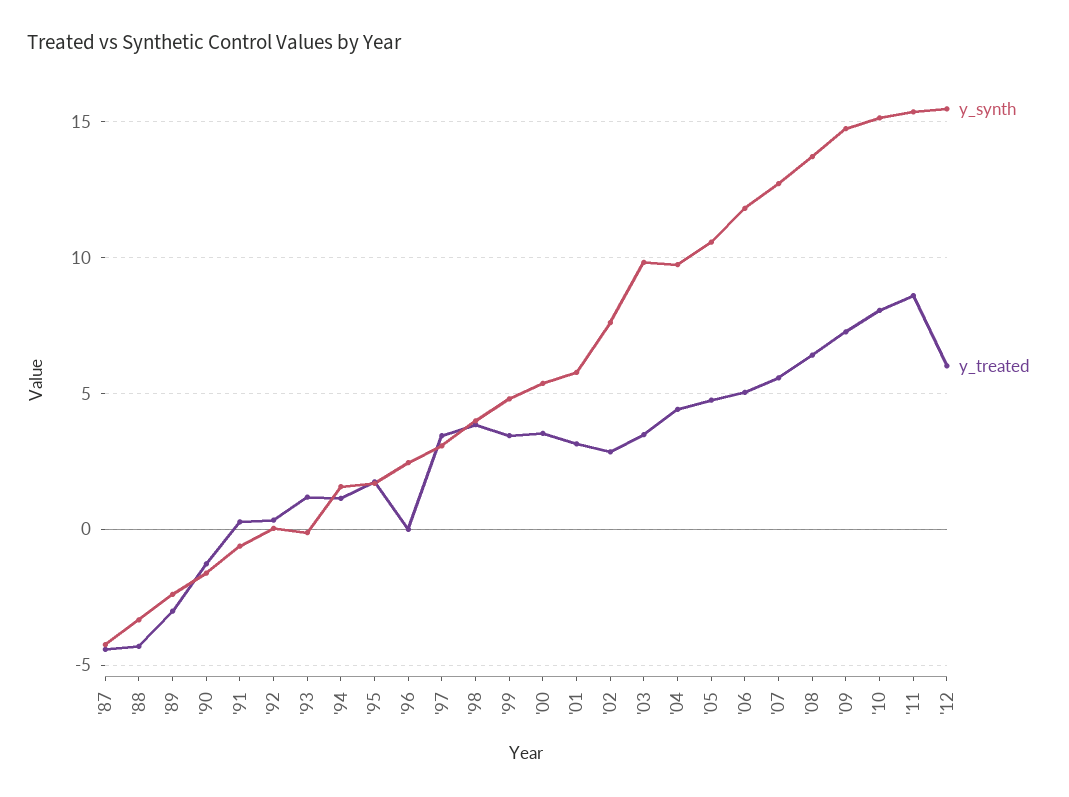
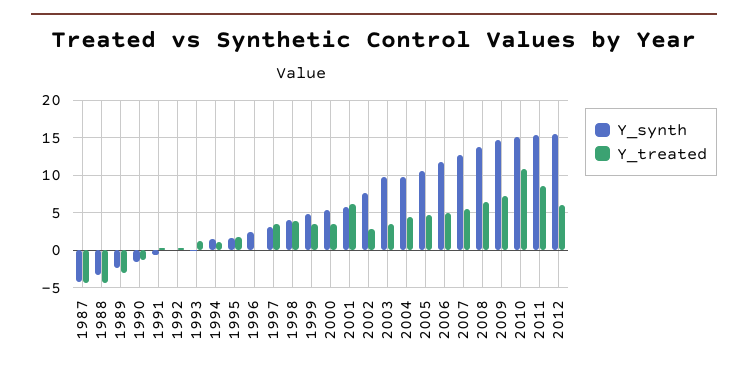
y_treated, '01: 3 -> 6
y_treated, '10: 8 -> 11

